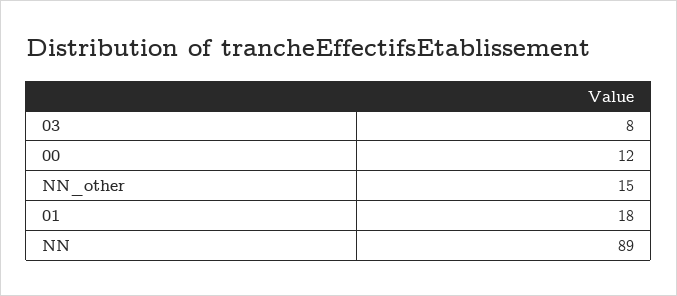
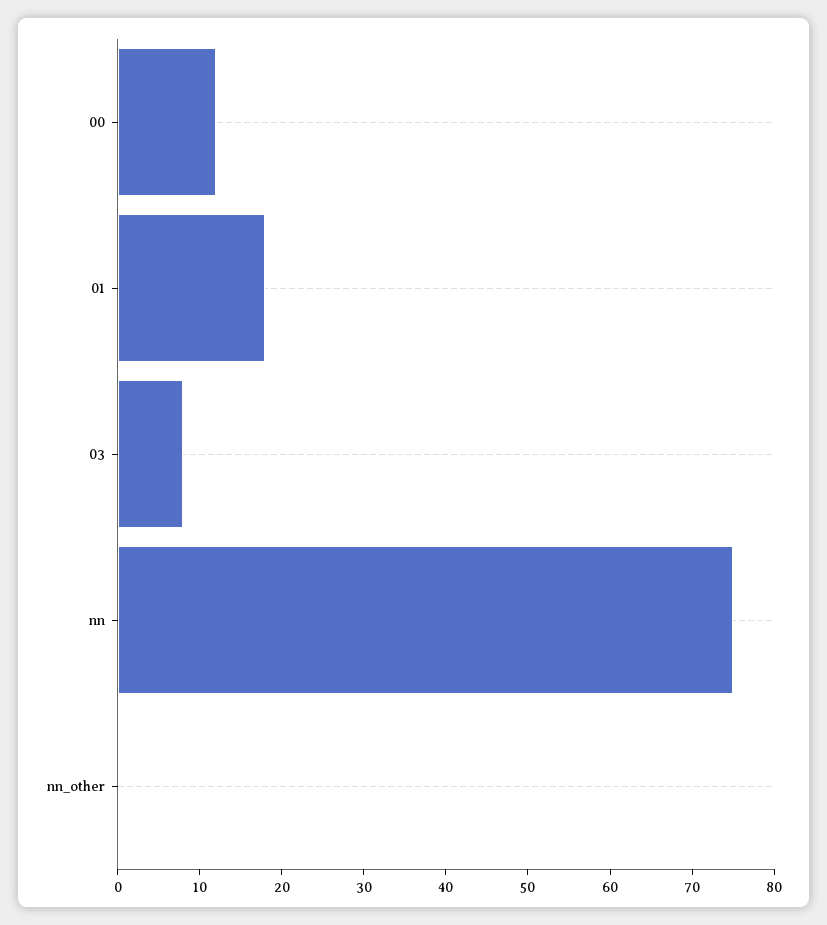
NN_other: 15 -> 0
NN: 89 -> 75

